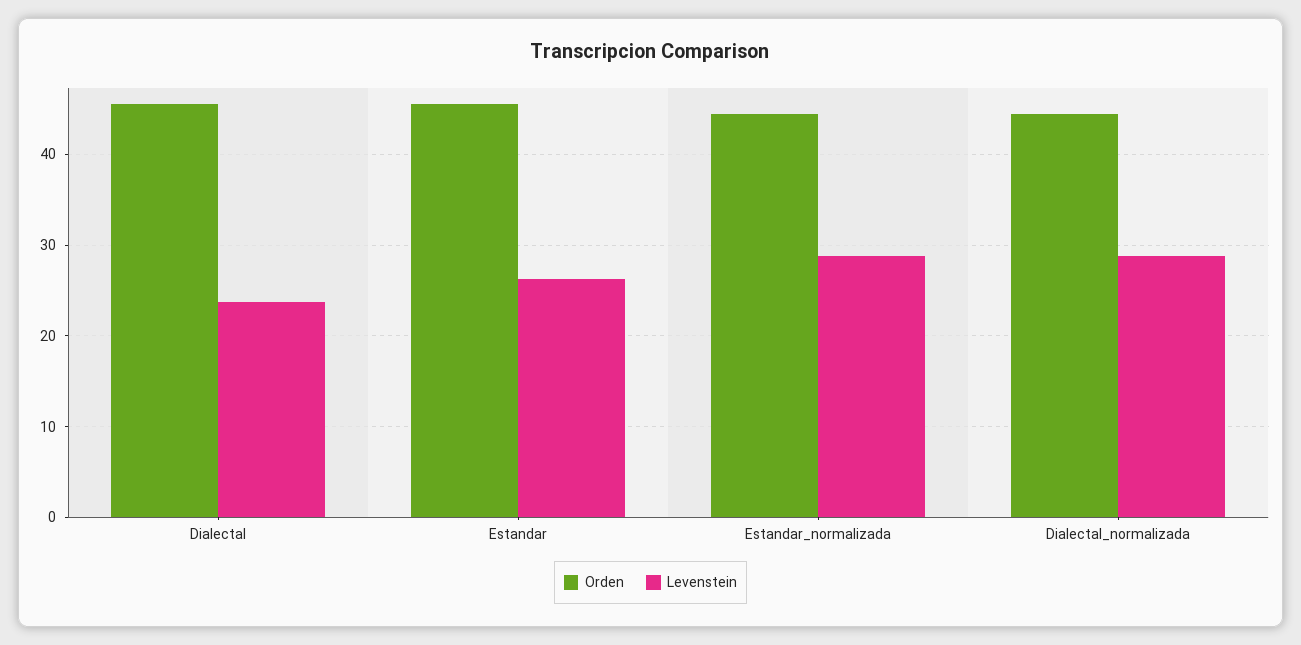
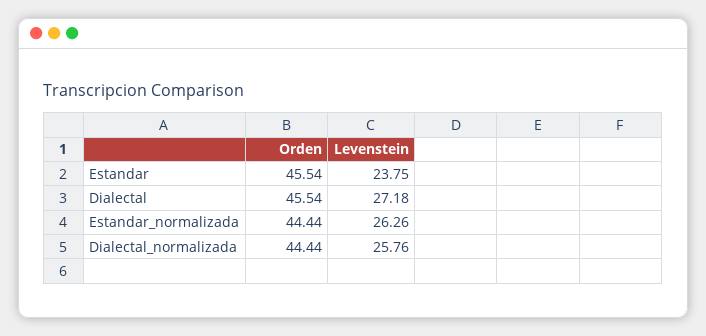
Levenstein, Dialectal: 24 -> 27.18
Levenstein, Estandar: 26 -> 23.75
Levenstein, Estandar_normalizada: 29 -> 26.26
Levenstein, Dialectal_normalizada: 29 -> 25.76

